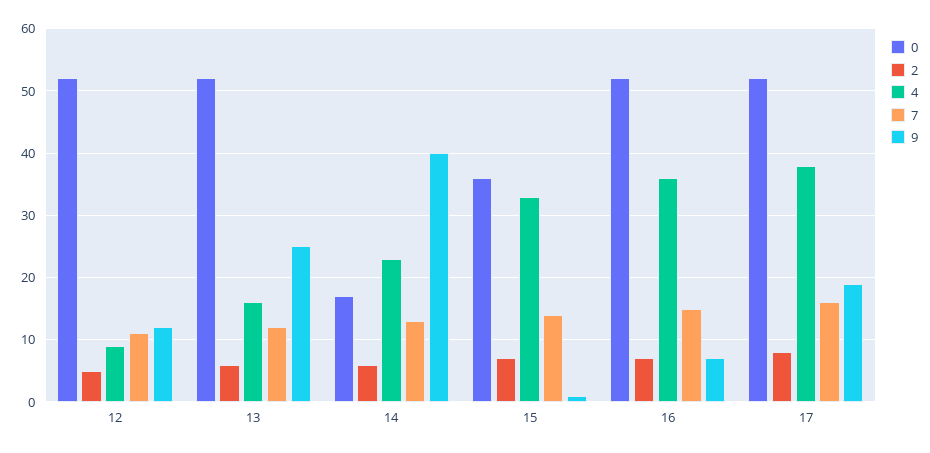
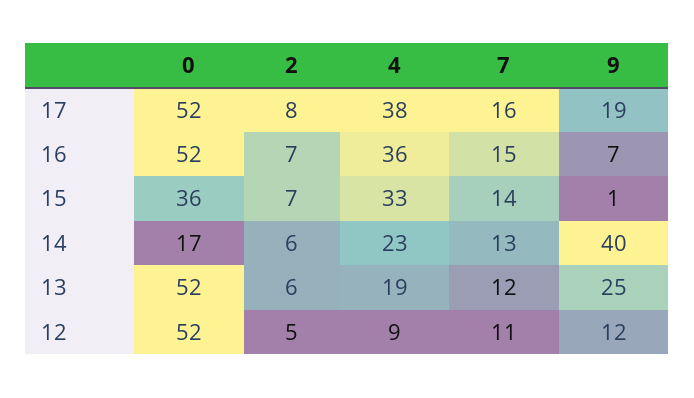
4, 13: 16 -> 19

